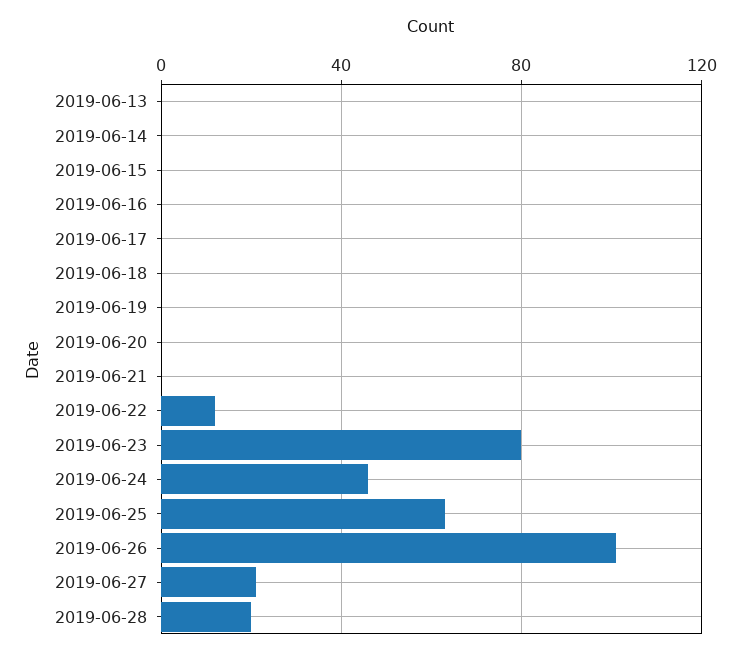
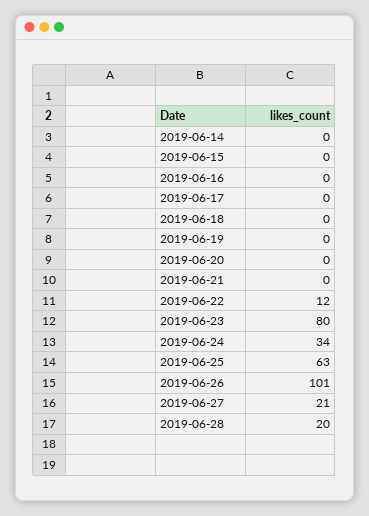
2019-06-13: 0 -> none
2019-06-24: 45 -> 34

